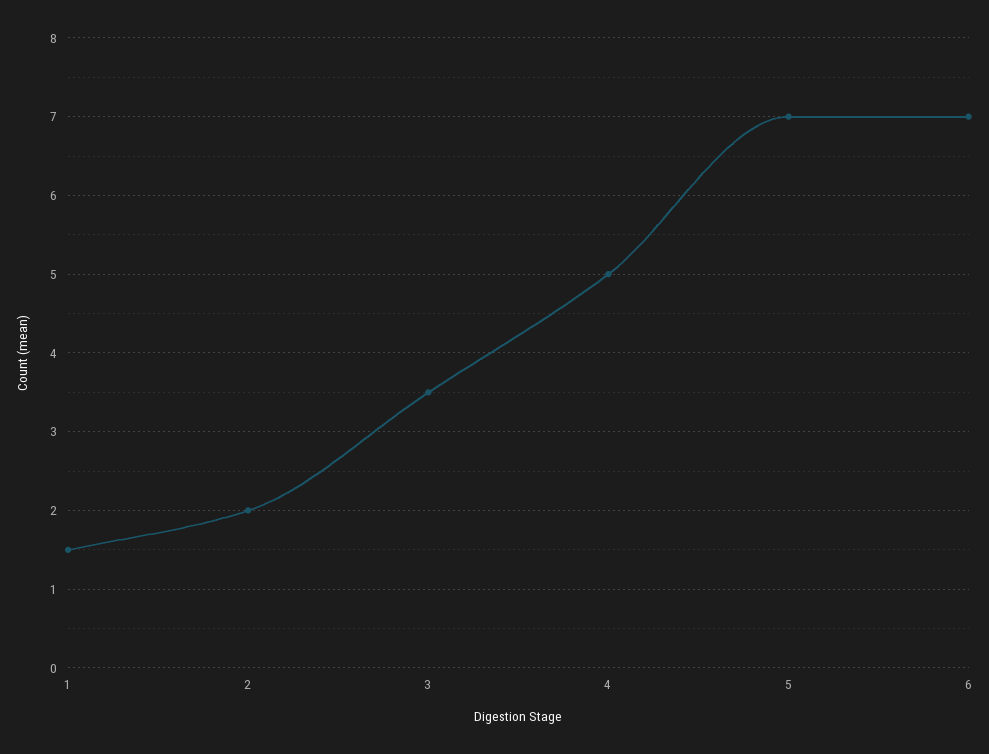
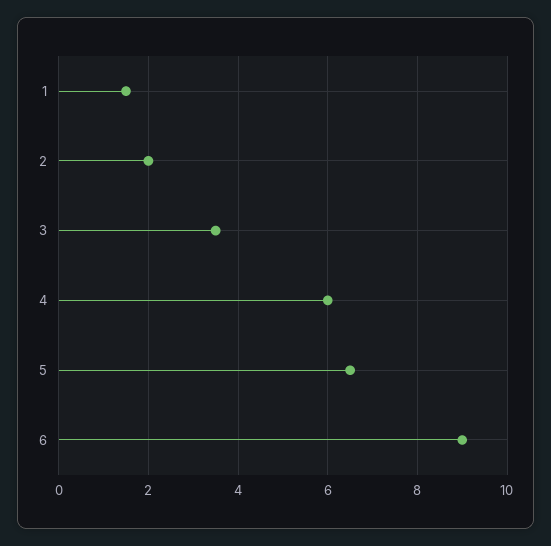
4: 5 -> 6
5: 7 -> 6.5
6: 7 -> 9

